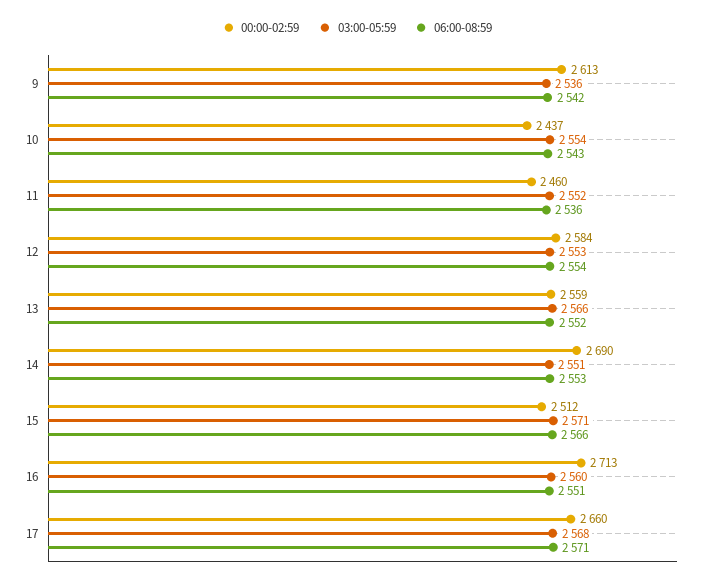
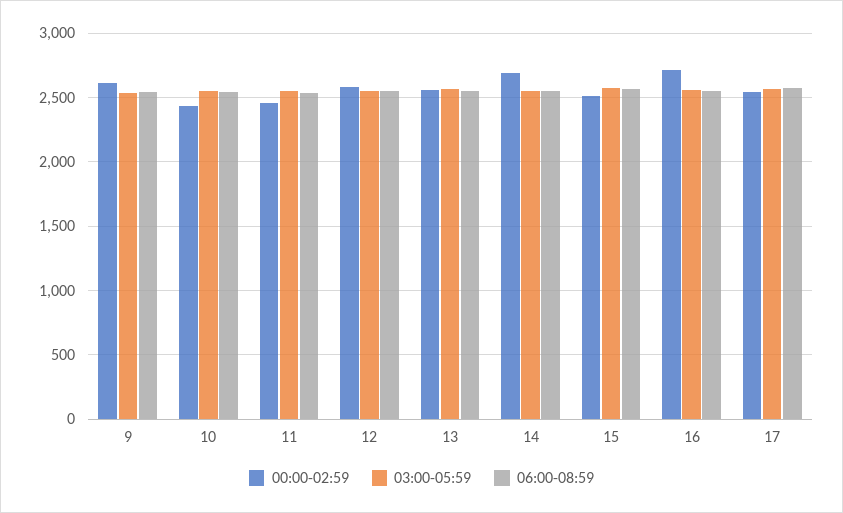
00:00-02:59, 17: 2660 -> 2550

